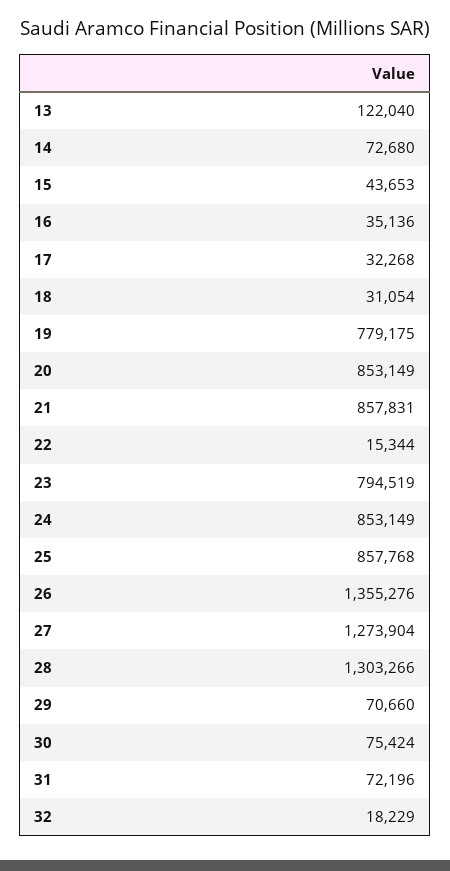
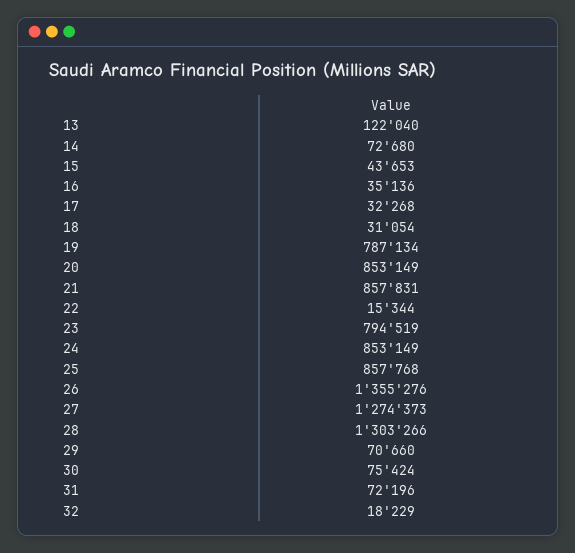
19: 779175 -> 787134
27: 1273904 -> 1274373

